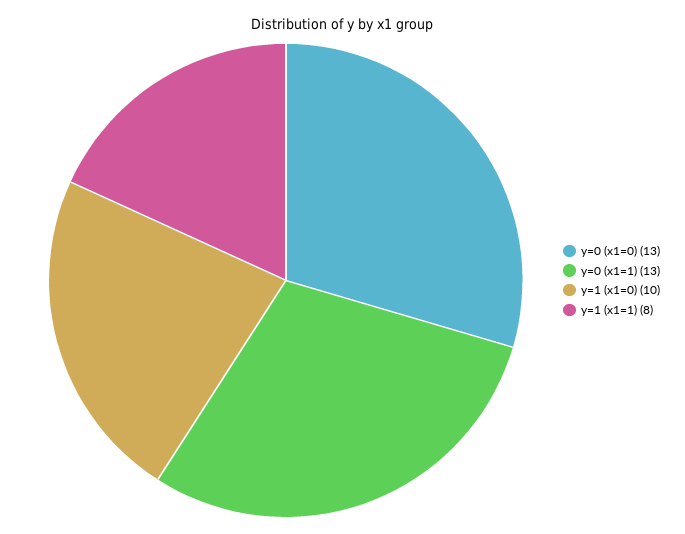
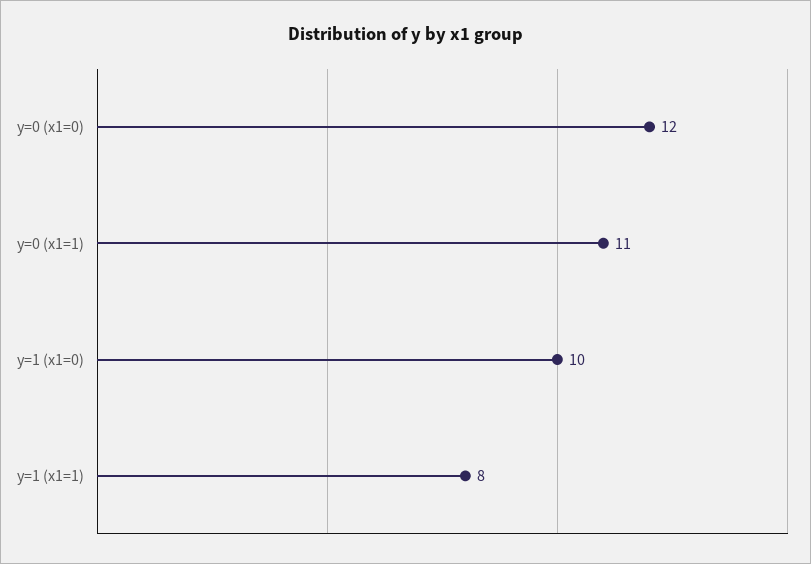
y=0 (x1=0): 13 -> 12
y=0 (x1=1): 13 -> 11

